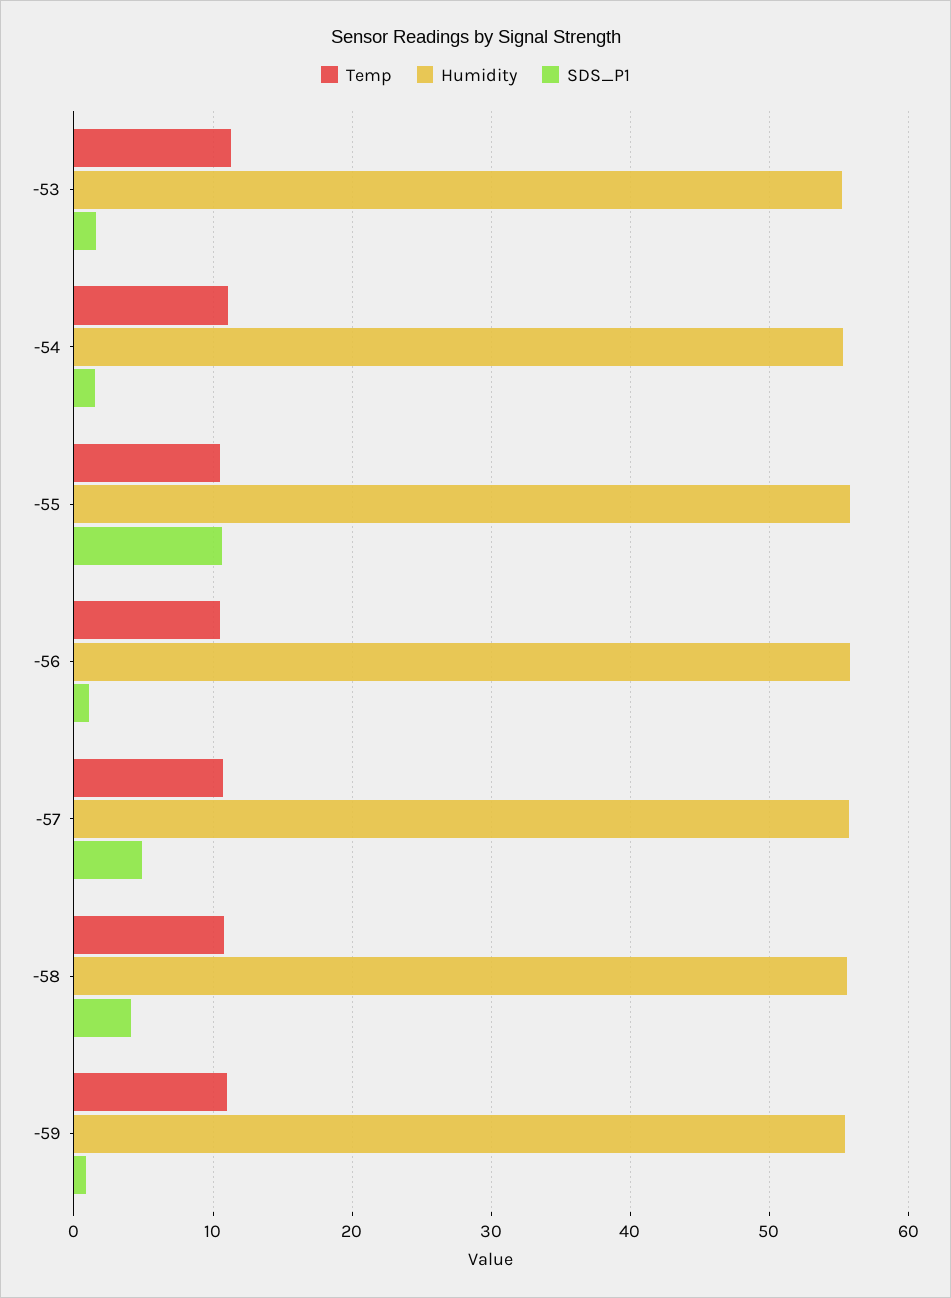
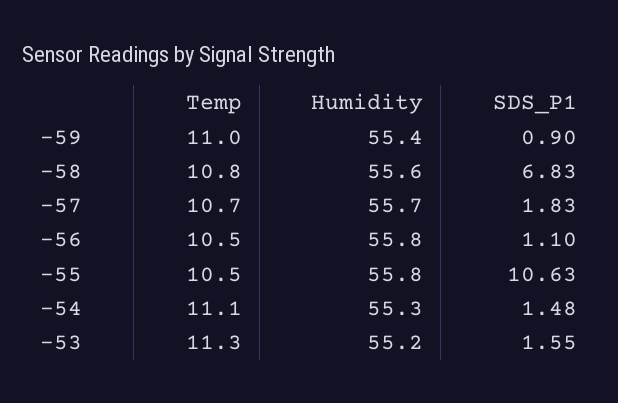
SDS_P1, -57: 5 -> 1.83
SDS_P1, -58: 4 -> 6.83

